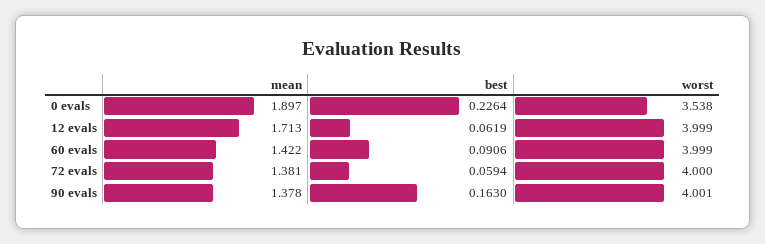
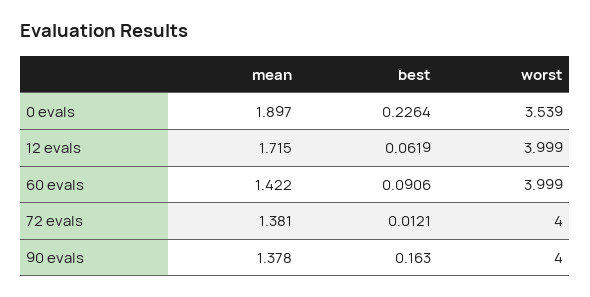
worst, 0 evals: 3.538 -> 3.539
mean, 12 evals: 1.713 -> 1.715
best, 72 evals: 0.0594 -> 0.0121
worst, 90 evals: 4.001 -> 4

